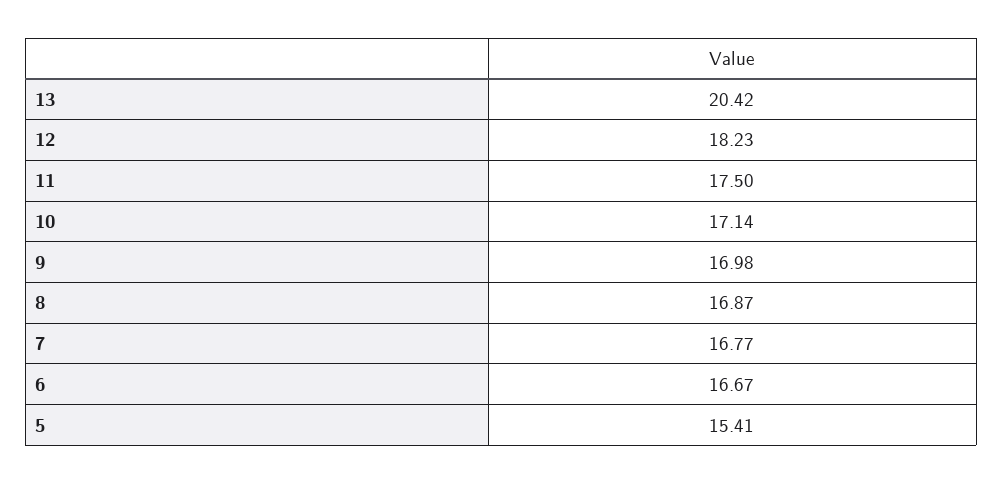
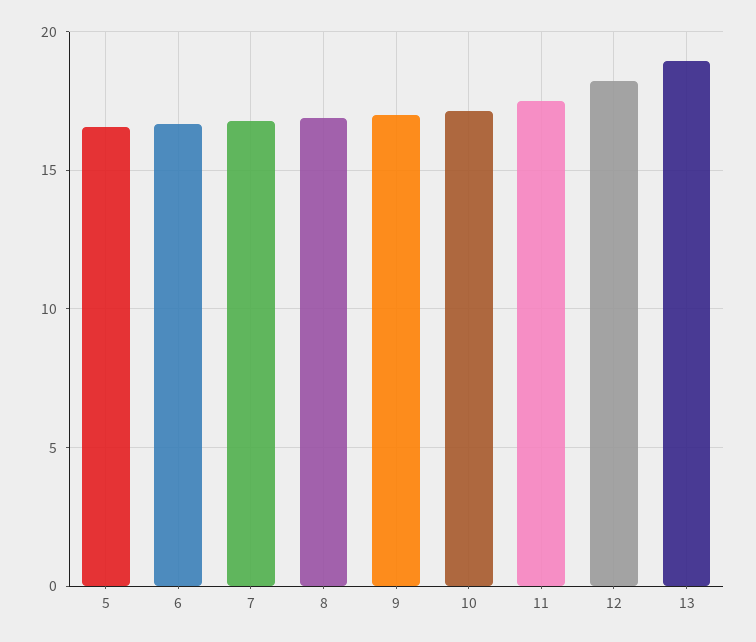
13: 20.42 -> 19
5: 15.41 -> 16.5

